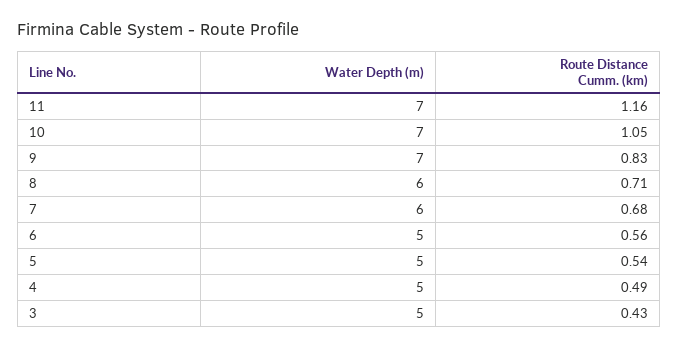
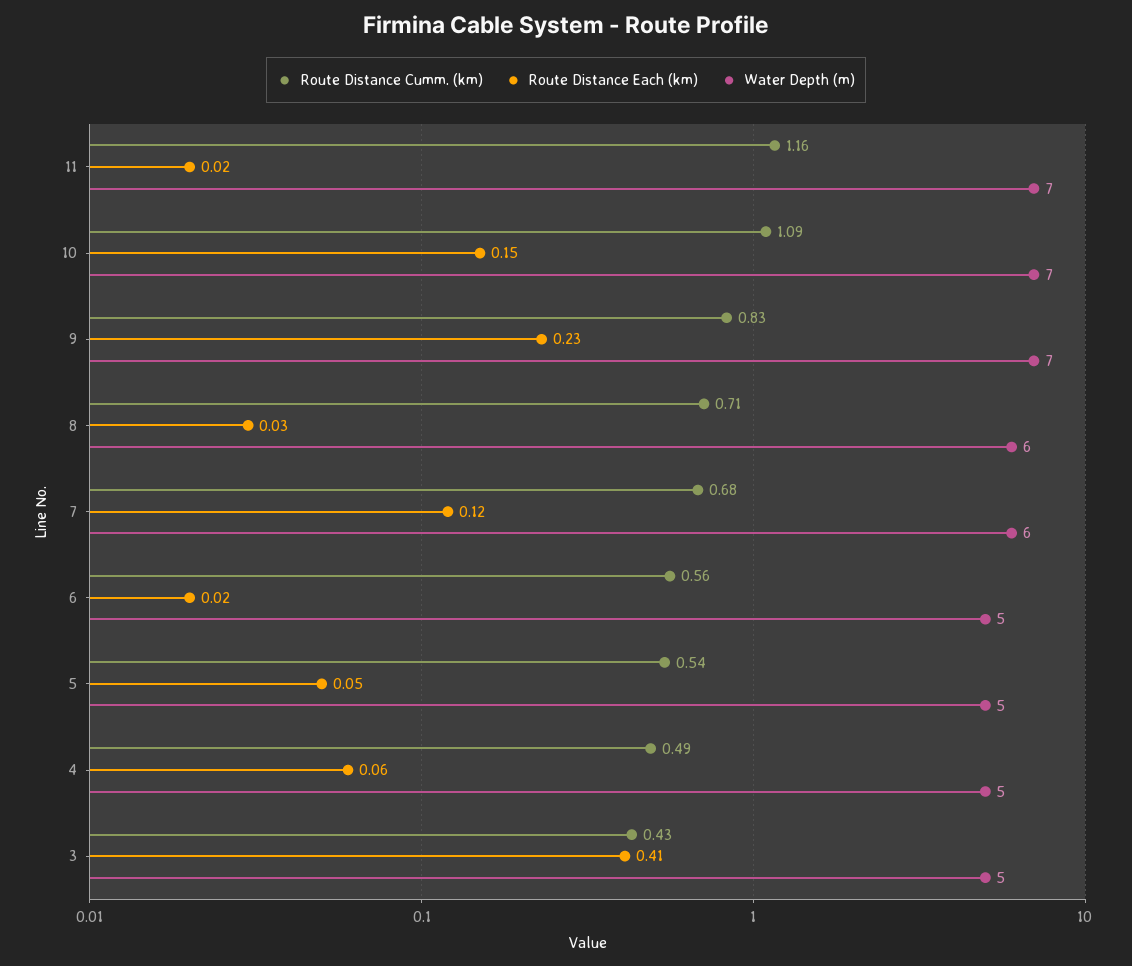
Route Distance Cumm. (km), 10: 1.05 -> 1.09
Route Distance Each (km), 11: none -> 0.02
Route Distance Each (km), 10: none -> 0.15
Route Distance Each (km), 9: none -> 0.23
Route Distance Each (km), 8: none -> 0.03
Route Distance Each (km), 7: none -> 0.12
Route Distance Each (km), 6: none -> 0.02
Route Distance Each (km), 5: none -> 0.05
Route Distance Each (km), 4: none -> 0.06
Route Distance Each (km), 3: none -> 0.41

